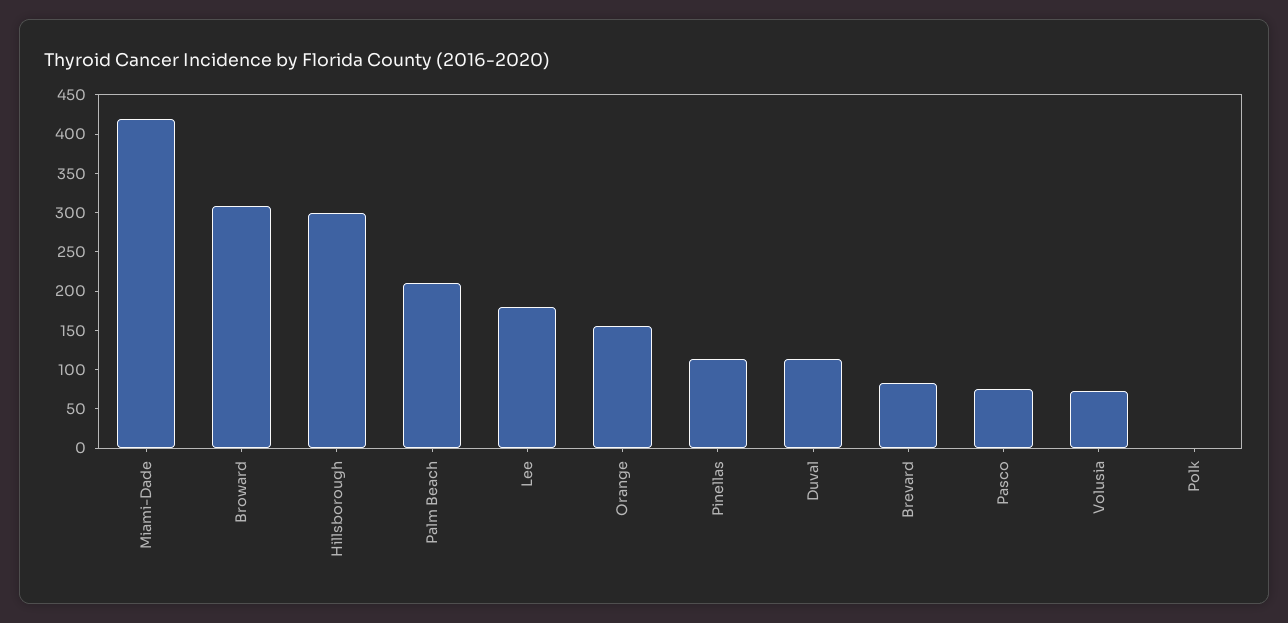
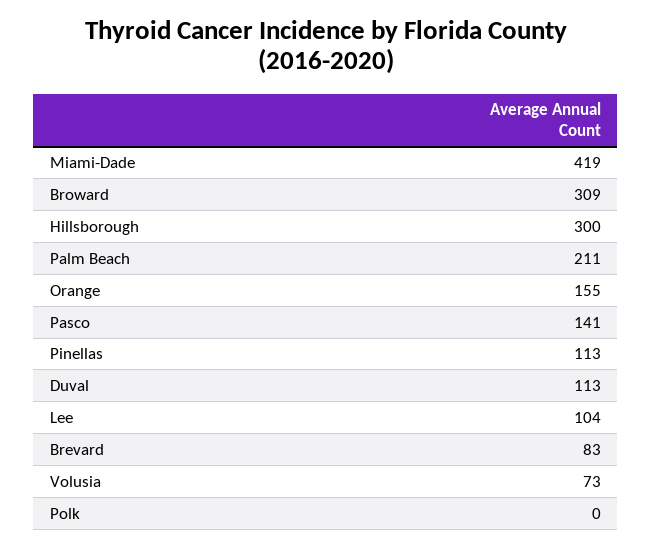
Lee: 175 -> 104
Pasco: 75 -> 141

